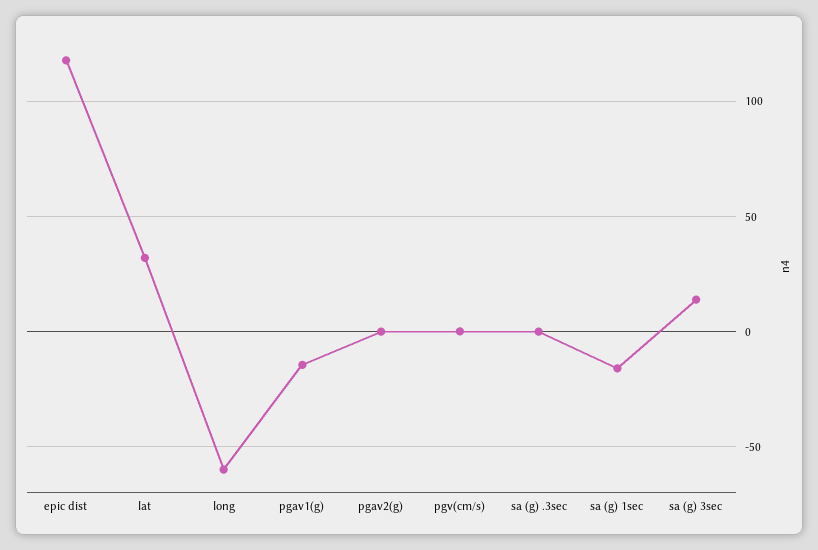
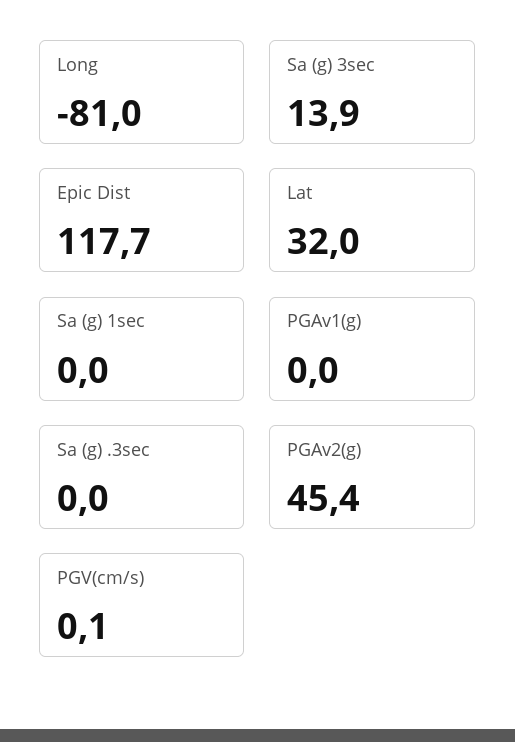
long: -60 -> -81
pgav1(g): -15 -> 0
pgav2(g): 0 -> 45.4
sa (g) 1sec: -15 -> 0

